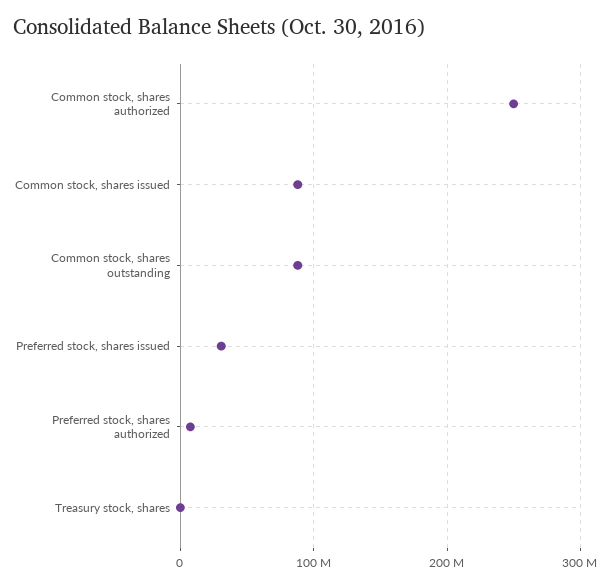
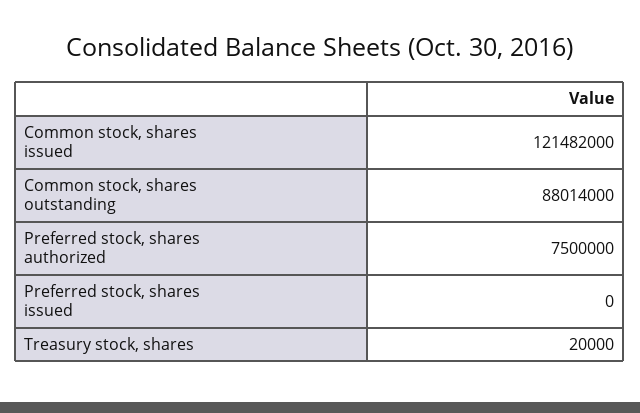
Common stock, shares authorized: 250000000 -> none
Common stock, shares issued: 90000000 -> 121482000
Preferred stock, shares issued: 30000000 -> 0

